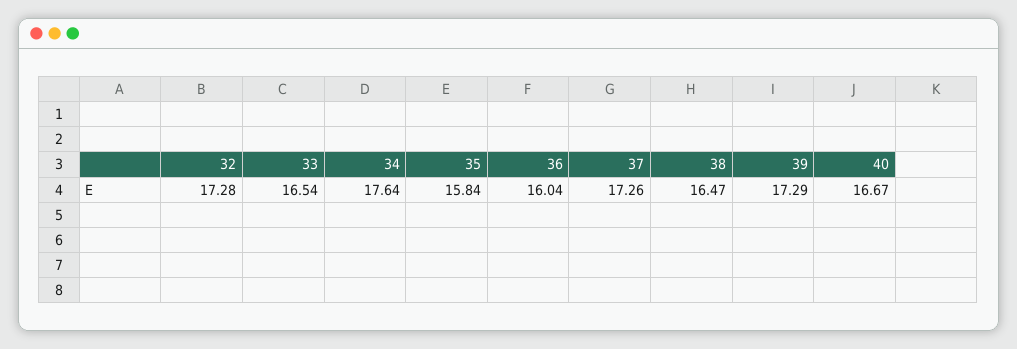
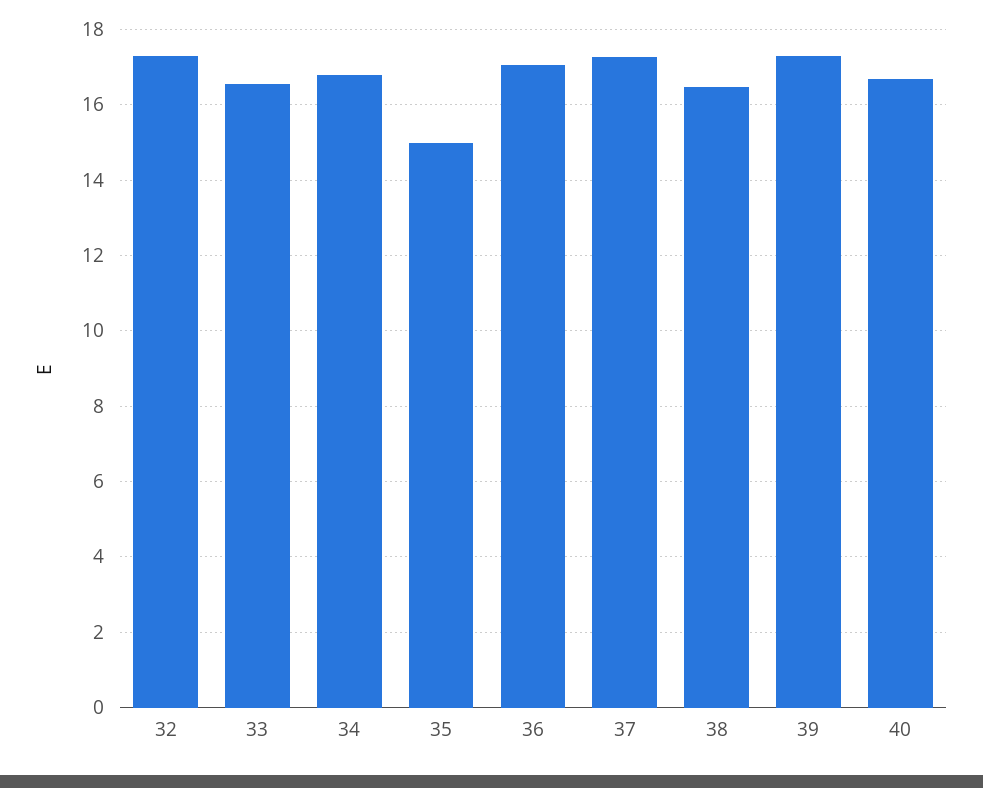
34: 17.64 -> 16.8
35: 15.84 -> 15
36: 16.04 -> 17

